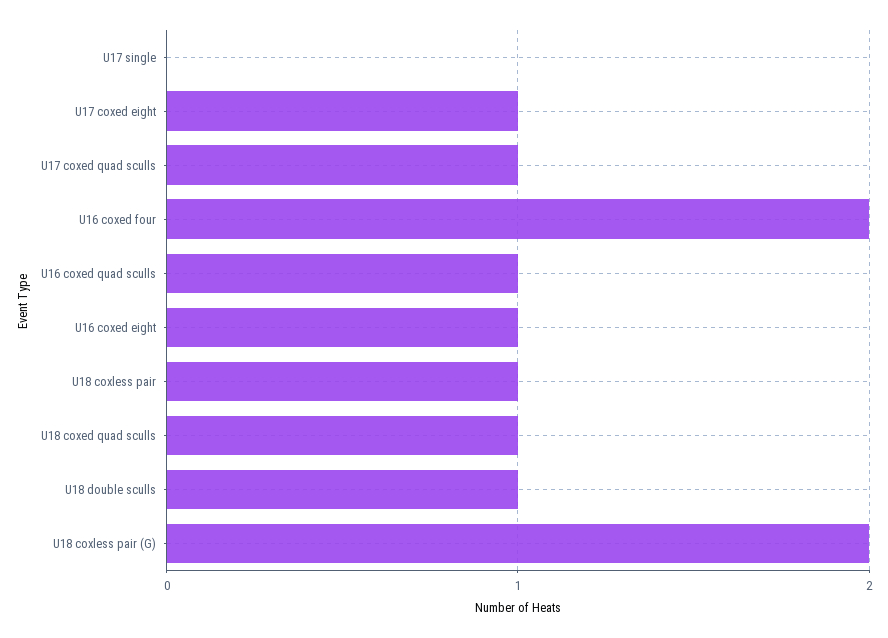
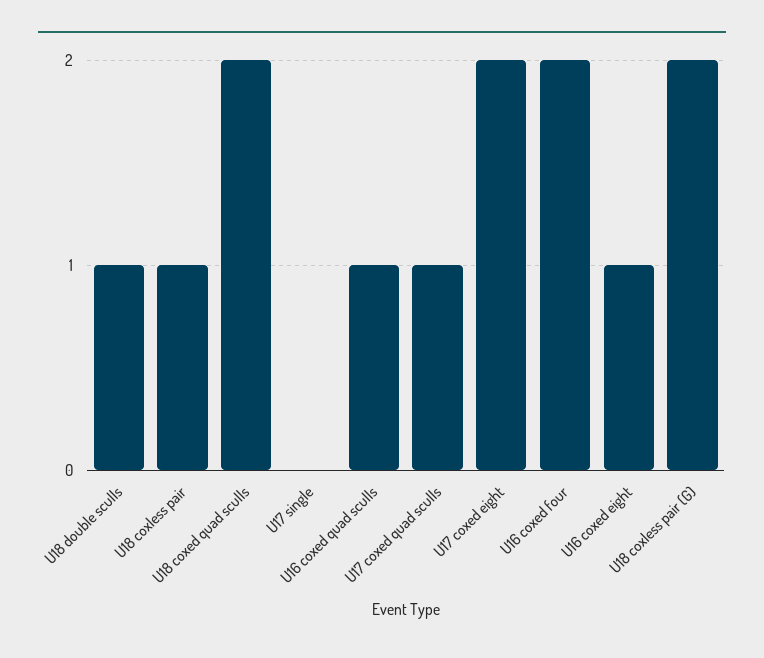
U17 coxed eight: 1 -> 2
U18 coxed quad sculls: 1 -> 2

